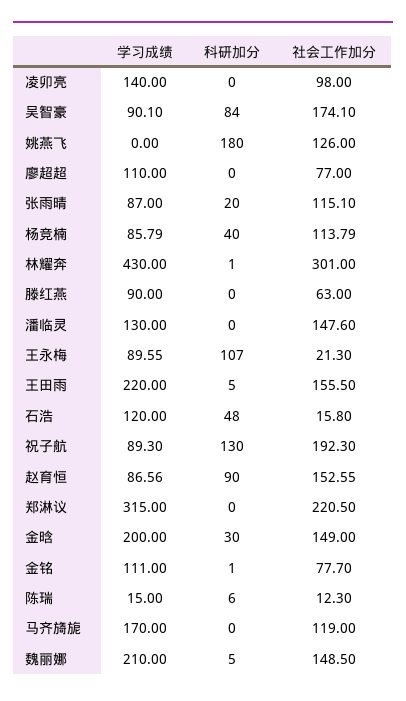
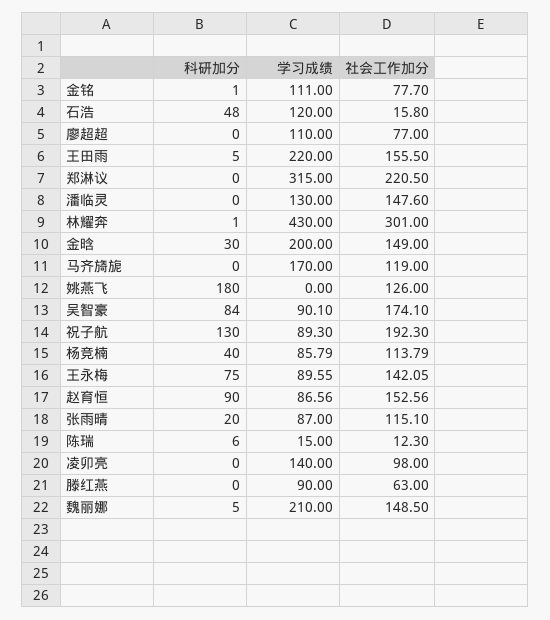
科研加分, 王永梅: 107 -> 75
社会工作加分, 王永梅: 21.3 -> 142.05
社会工作加分, 赵育恒: 152.55 -> 152.56

